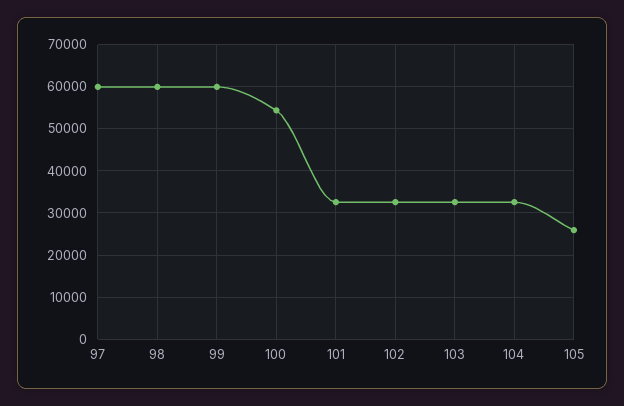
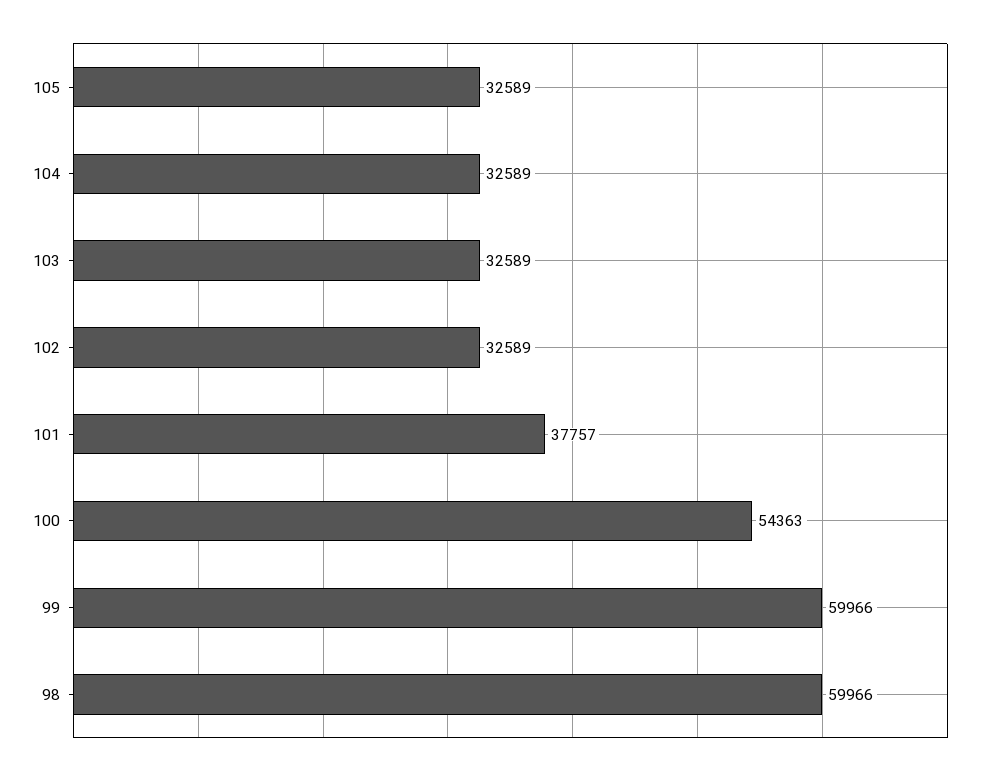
97: 60000 -> none
101: 32000 -> 37757
105: 26000 -> 32589

